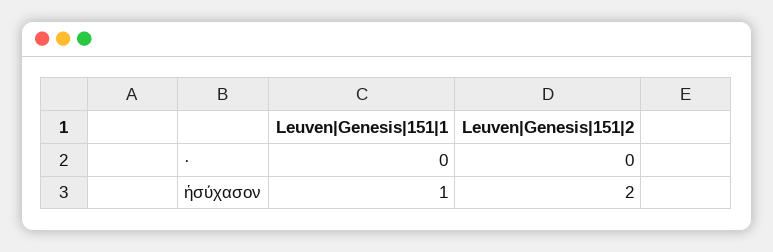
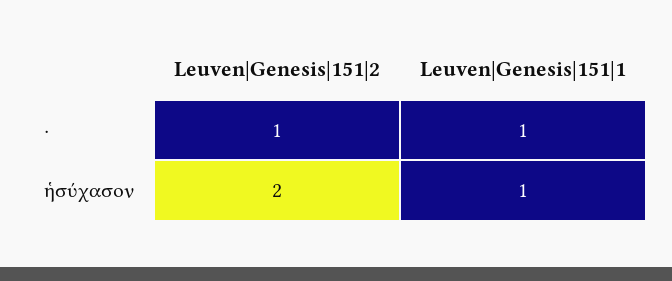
Leuven|Genesis|151|1, ·: 0 -> 1
Leuven|Genesis|151|2, ·: 0 -> 1

